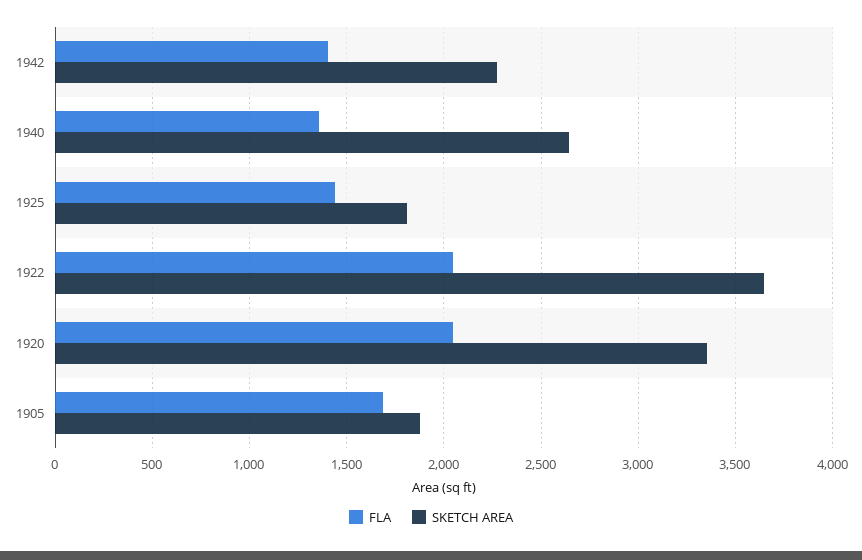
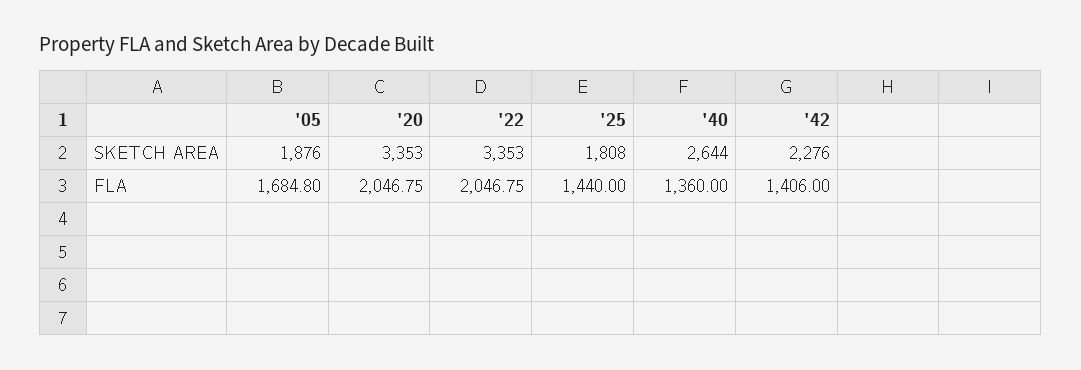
SKETCH AREA, 1922: 3650 -> 3353

